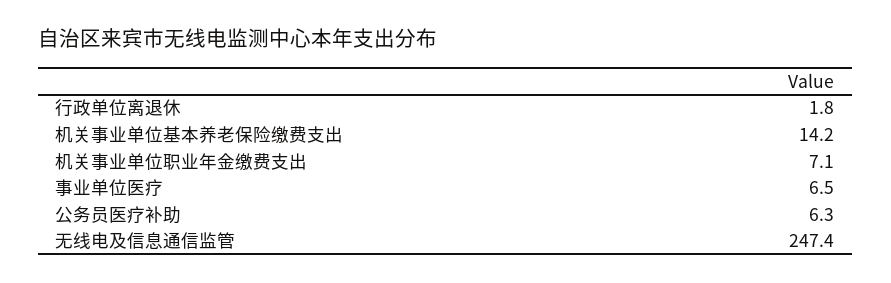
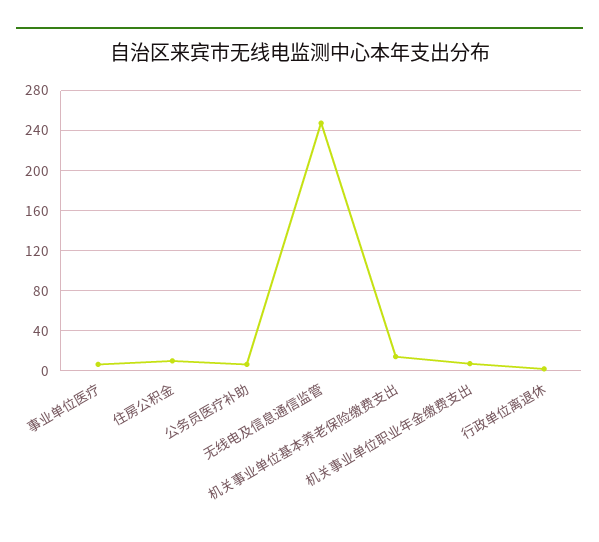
住房公积金: none -> 10

